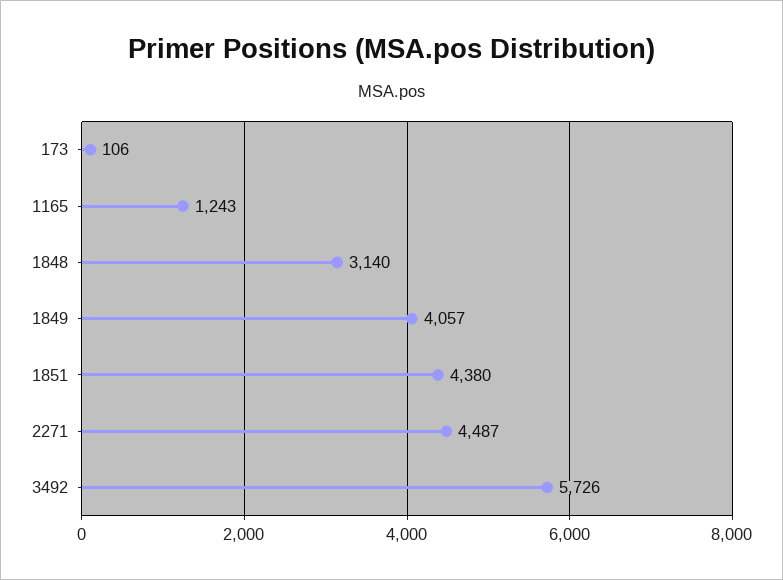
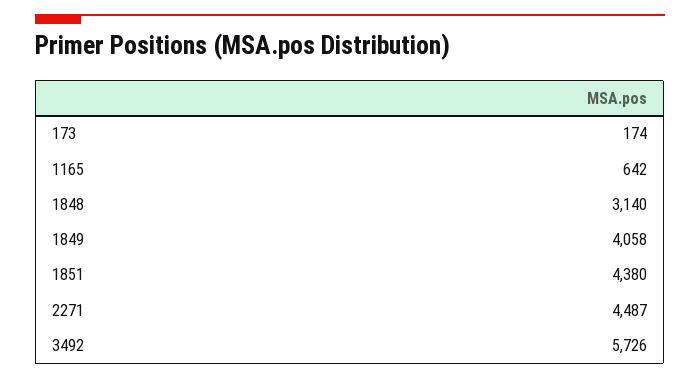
173: 106 -> 174
1165: 1243 -> 642
1849: 4057 -> 4058

